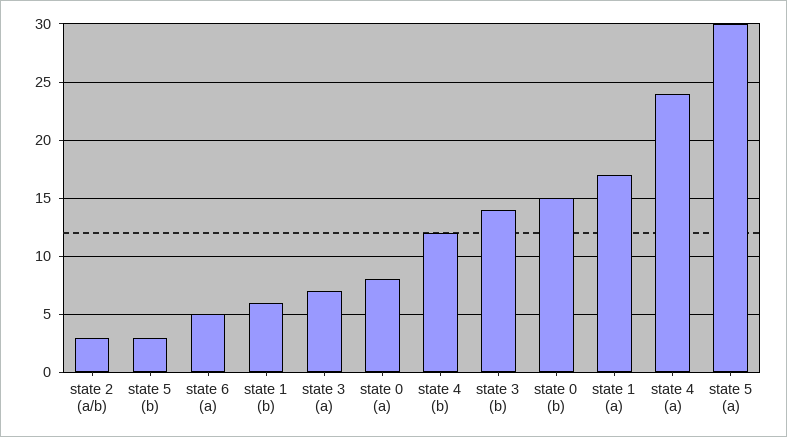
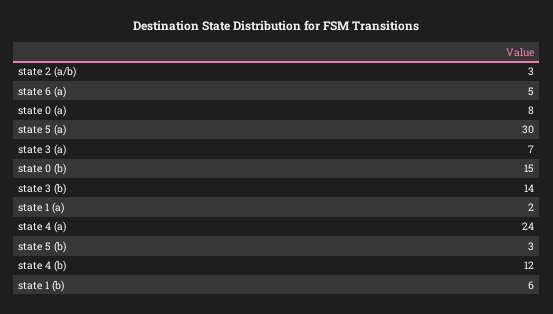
state 1 (a): 17 -> 2

